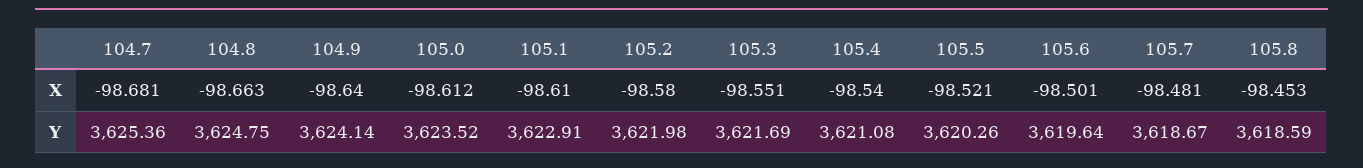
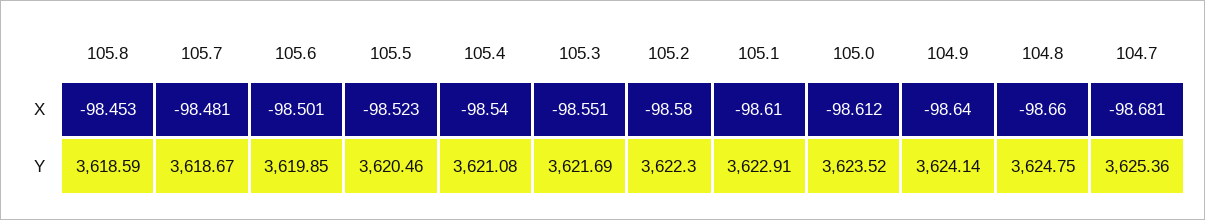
104.8, X: -98.663 -> -98.66
105.5, X: -98.521 -> -98.523
105.2, Y: 3621.98 -> 3622.3
105.5, Y: 3620.26 -> 3620.46
105.6, Y: 3619.64 -> 3619.85

